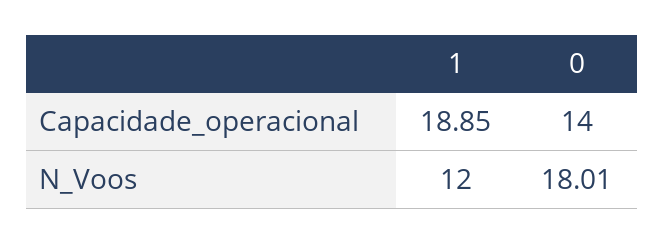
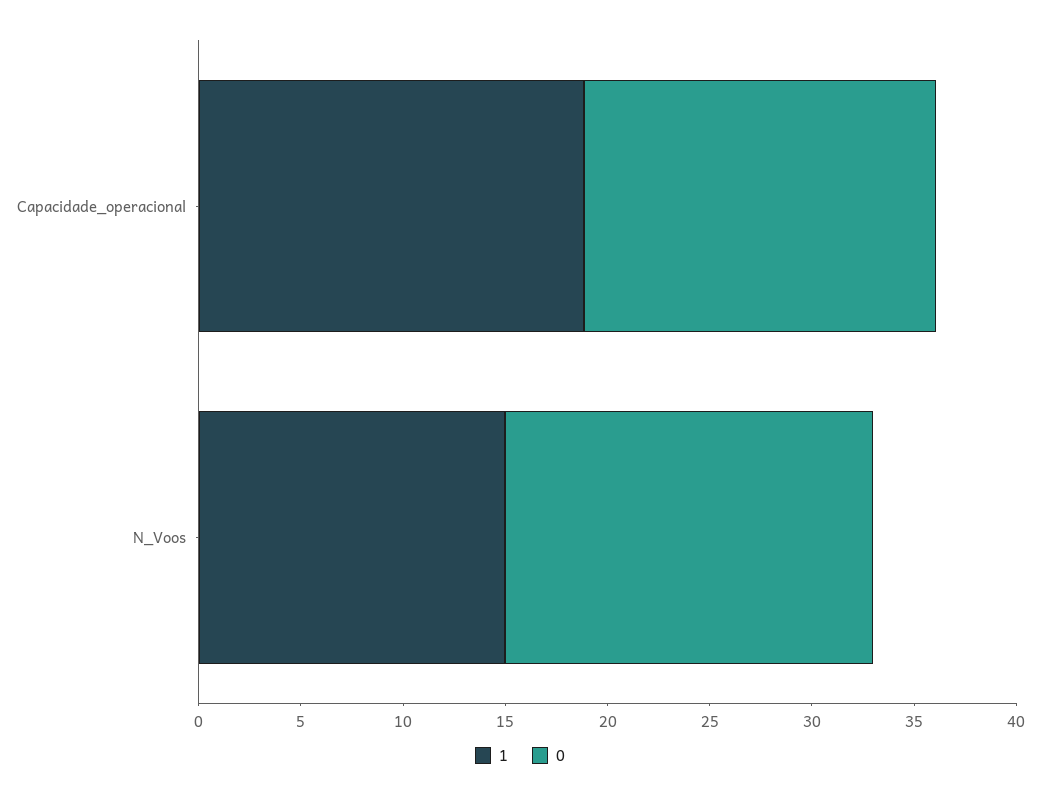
0, Capacidade_operacional: 14 -> 17
1, N_Voos: 12 -> 15

